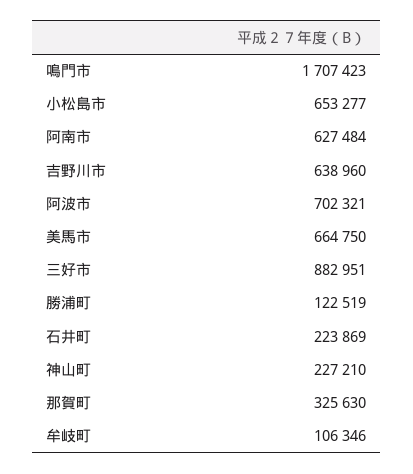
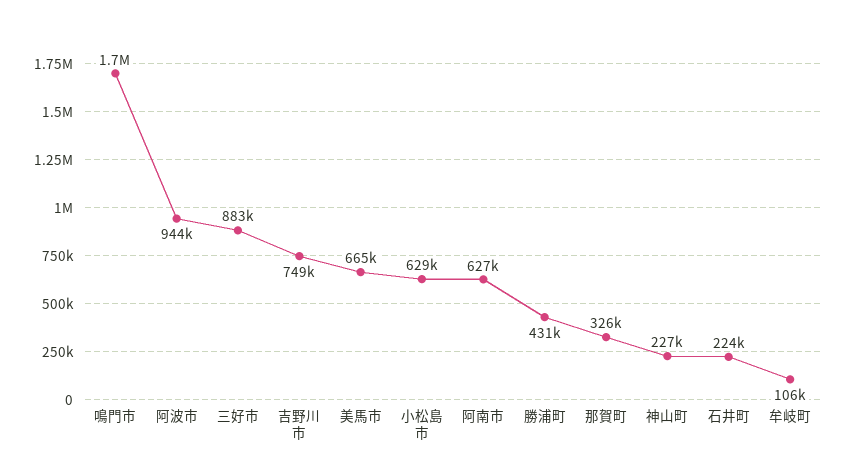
小松島市: 653277 -> 629000
吉野川市: 638960 -> 749000
阿波市: 702321 -> 944000
勝浦町: 122519 -> 431000

